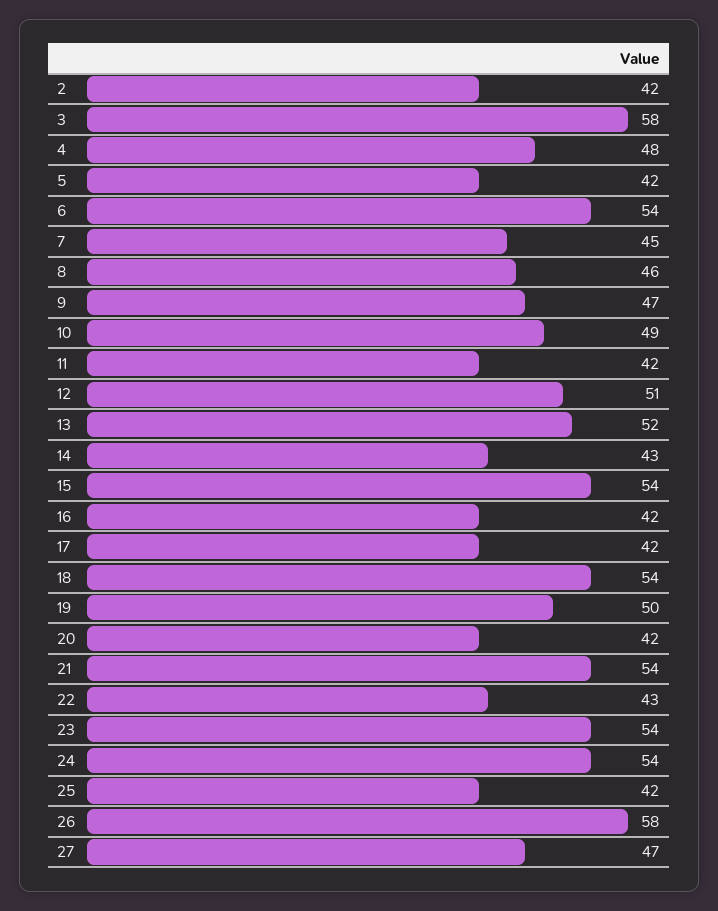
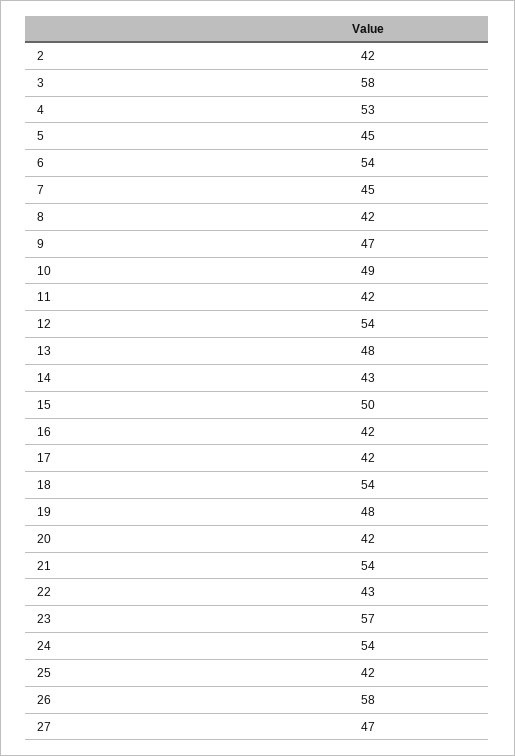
4: 48 -> 53
5: 42 -> 45
8: 46 -> 42
12: 51 -> 54
13: 52 -> 48
15: 54 -> 50
19: 50 -> 48
23: 54 -> 57

